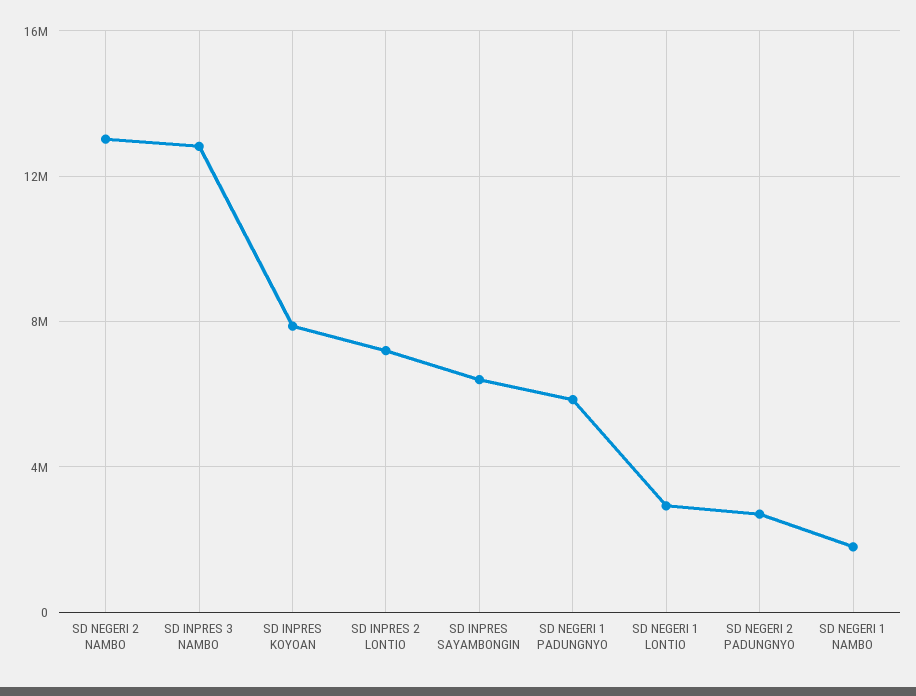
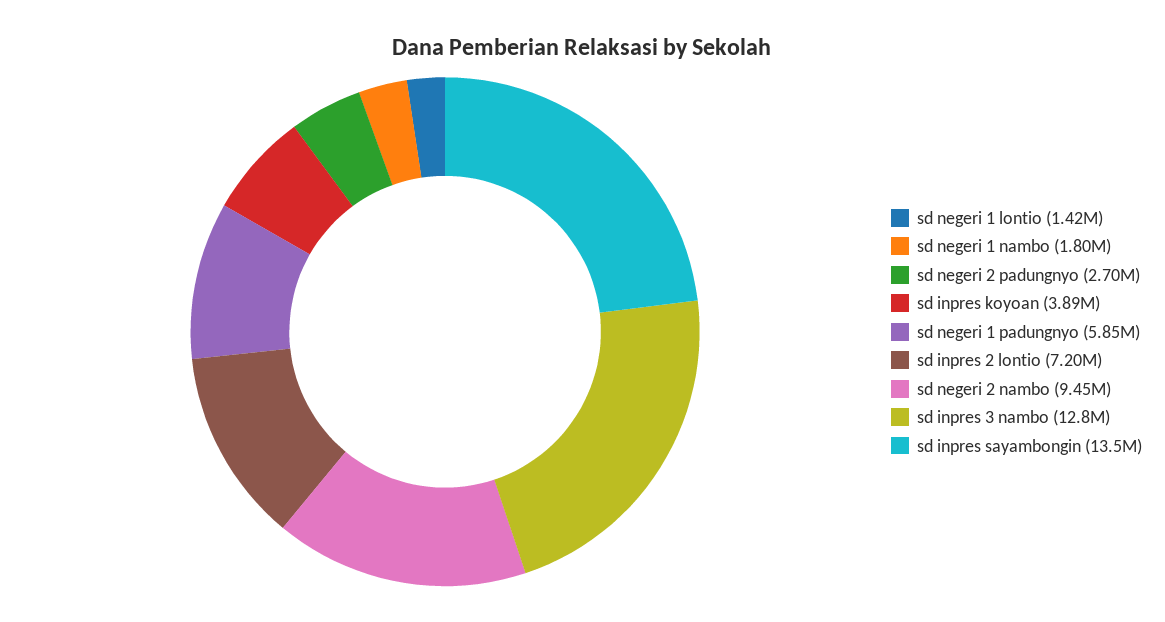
SD NEGERI 2 NAMBO: 13000000 -> 9450000
SD INPRES KOYOAN: 8000000 -> 3890000
SD INPRES SAYAMBONGIN: 6500000 -> 13500000
SD NEGERI 1 LONTIO: 3000000 -> 1420000

